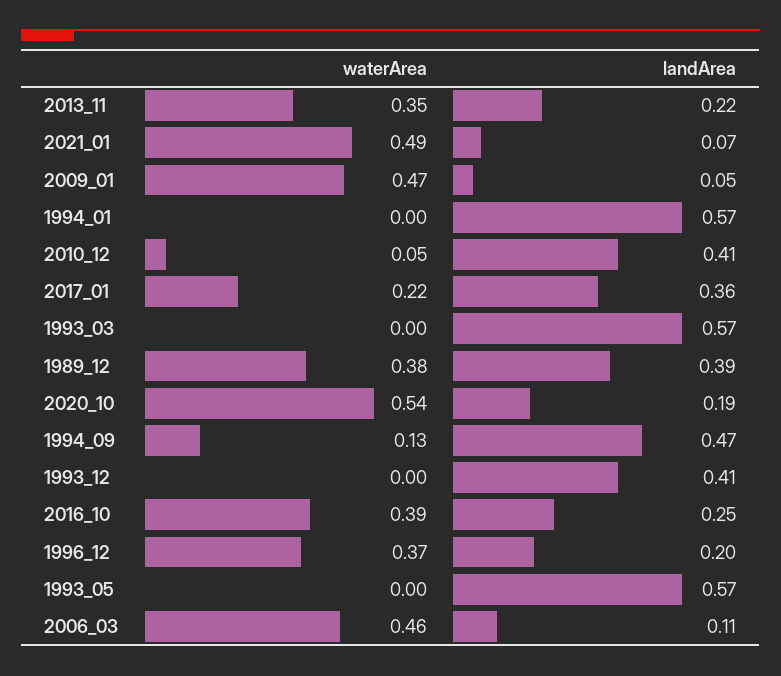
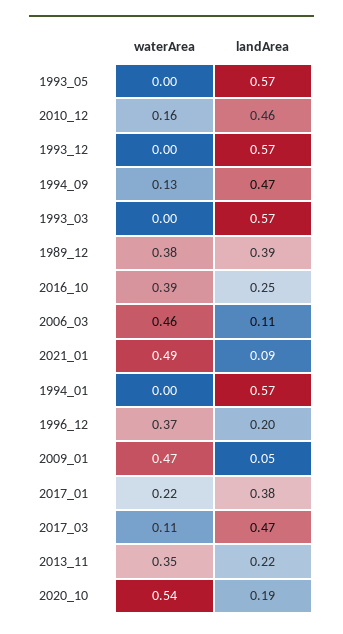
landArea, 2021_01: 0.07 -> 0.09
waterArea, 2010_12: 0.05 -> 0.16
landArea, 2010_12: 0.41 -> 0.46
landArea, 2017_01: 0.36 -> 0.38
landArea, 1993_12: 0.41 -> 0.57
waterArea, 2017_03: none -> 0.11
landArea, 2017_03: none -> 0.47

